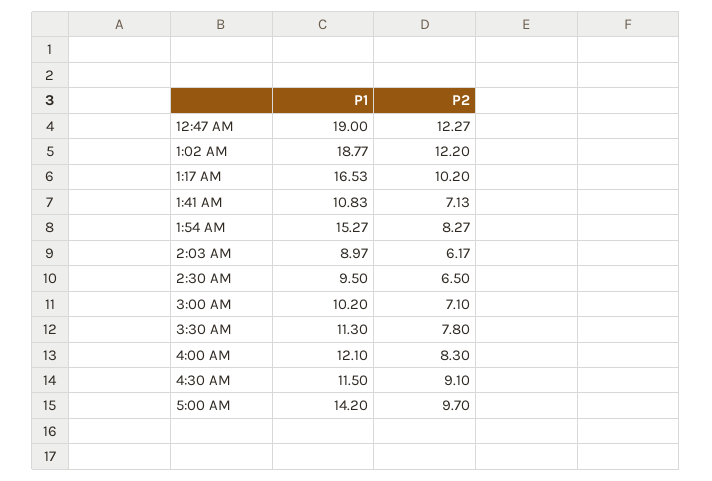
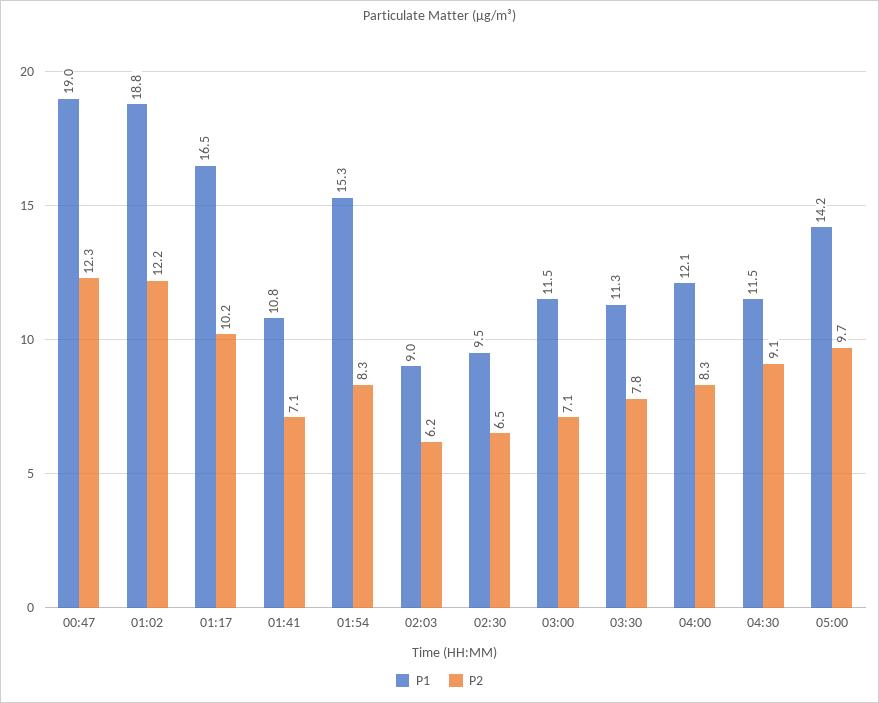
P1, 3:00 AM: 10.2 -> 11.5

